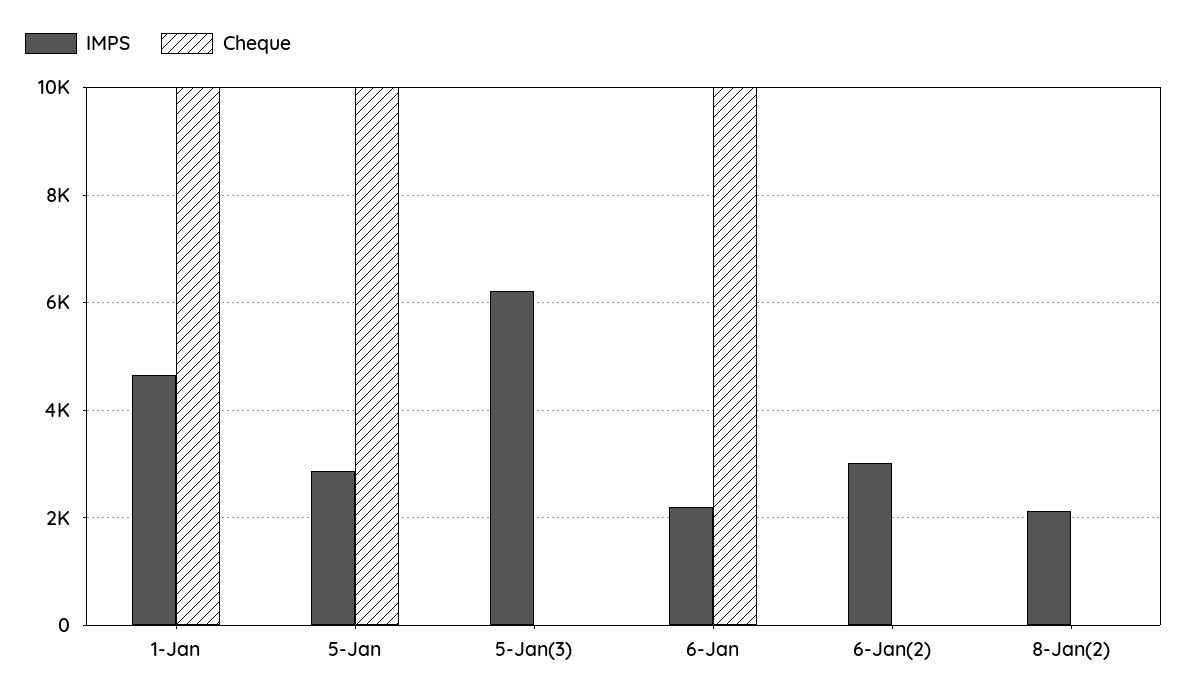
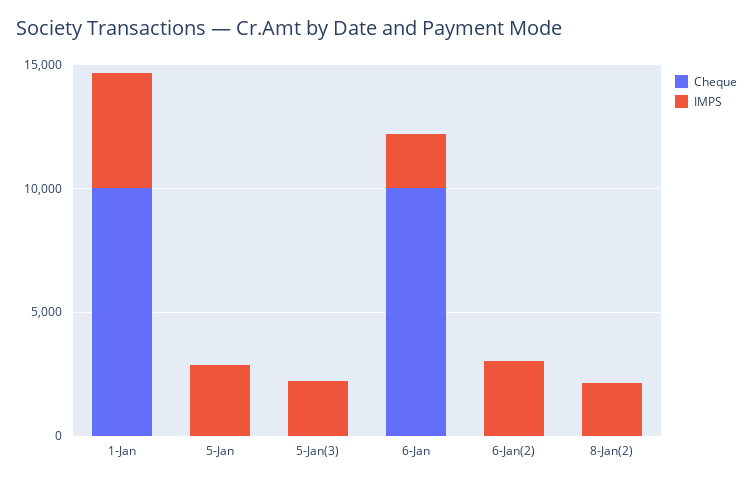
Cheque, 5-Jan: 10000 -> 0
IMPS, 5-Jan(3): 6200 -> 2000

